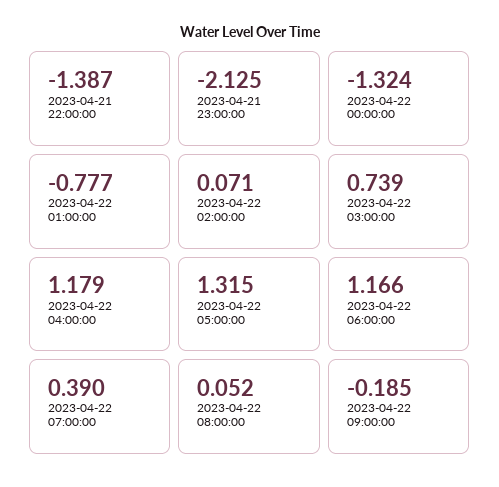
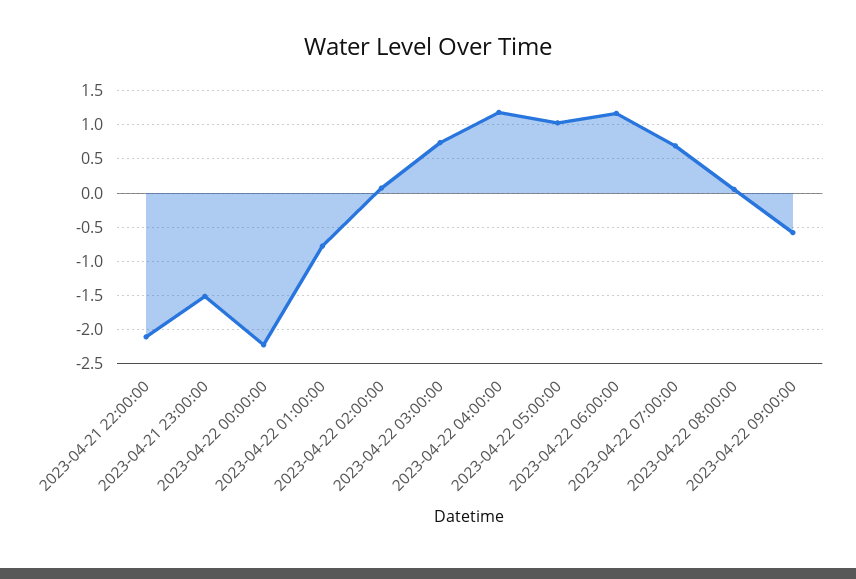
2023-04-21 22:00:00: -1.387 -> -2.1
2023-04-21 23:00:00: -2.125 -> -1.5
2023-04-22 00:00:00: -1.324 -> -2.2
2023-04-22 05:00:00: 1.315 -> 1
2023-04-22 07:00:00: 0.39 -> 0.7
2023-04-22 09:00:00: -0.185 -> -0.6

